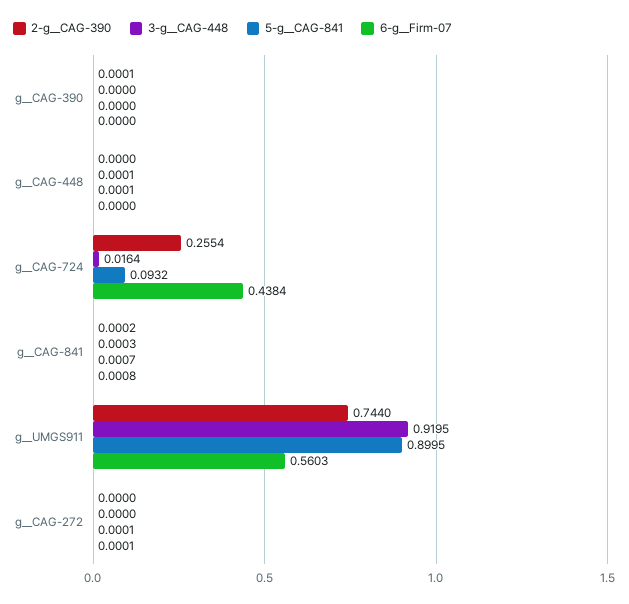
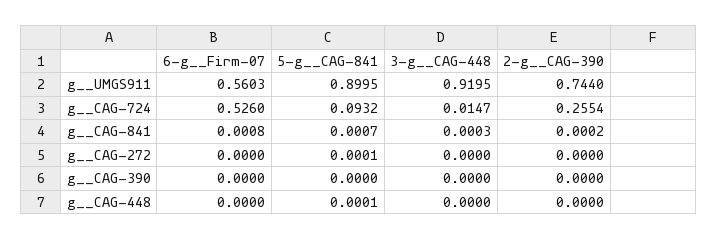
2-g__CAG-390, g__CAG-390: 0.0001 -> 0
3-g__CAG-448, g__CAG-448: 0.0001 -> 0
3-g__CAG-448, g__CAG-724: 0.0164 -> 0.0147
6-g__Firm-07, g__CAG-724: 0.4384 -> 0.526
6-g__Firm-07, g__CAG-272: 0.0001 -> 0

